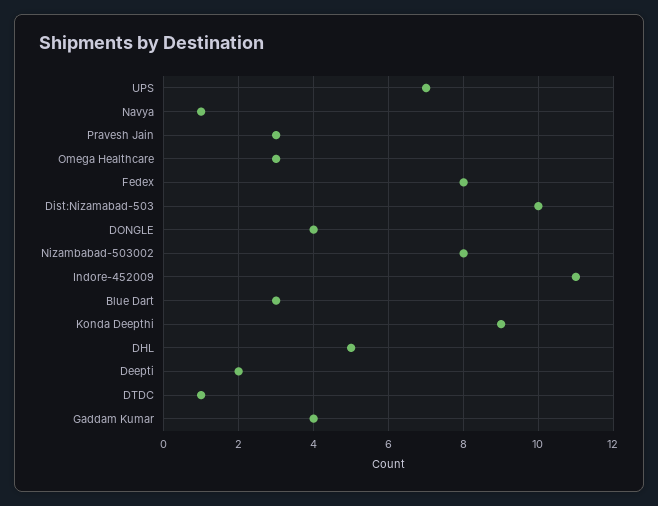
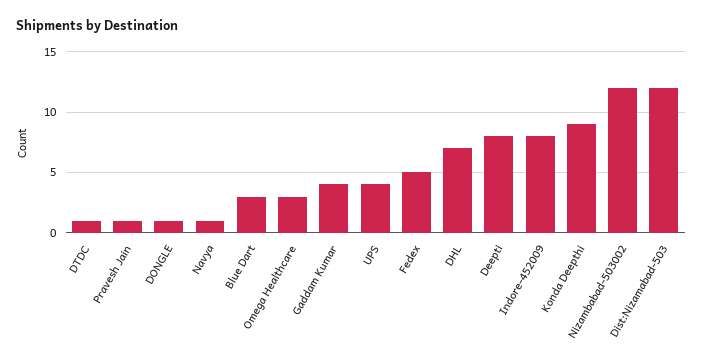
UPS: 7 -> 4
Pravesh Jain: 3 -> 1
Fedex: 8 -> 5
Dist:Nizamabad-503: 10 -> 12
DONGLE: 4 -> 1
Nizambabad-503002: 8 -> 12
Indore-452009: 11 -> 8
DHL: 5 -> 7
Deepti: 2 -> 8

